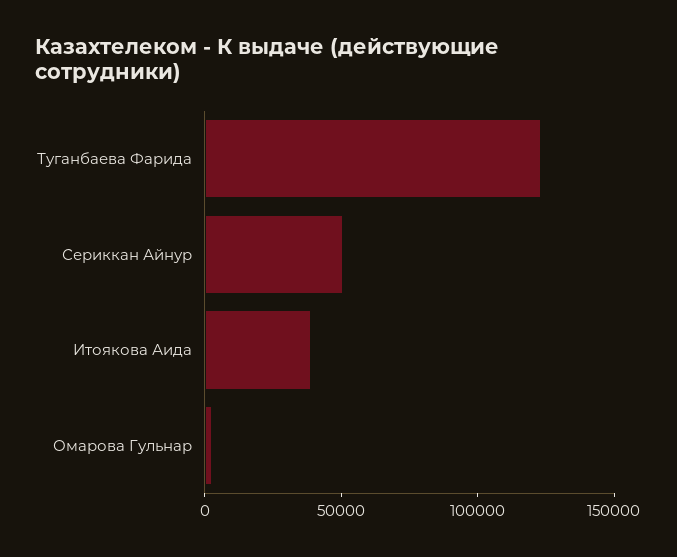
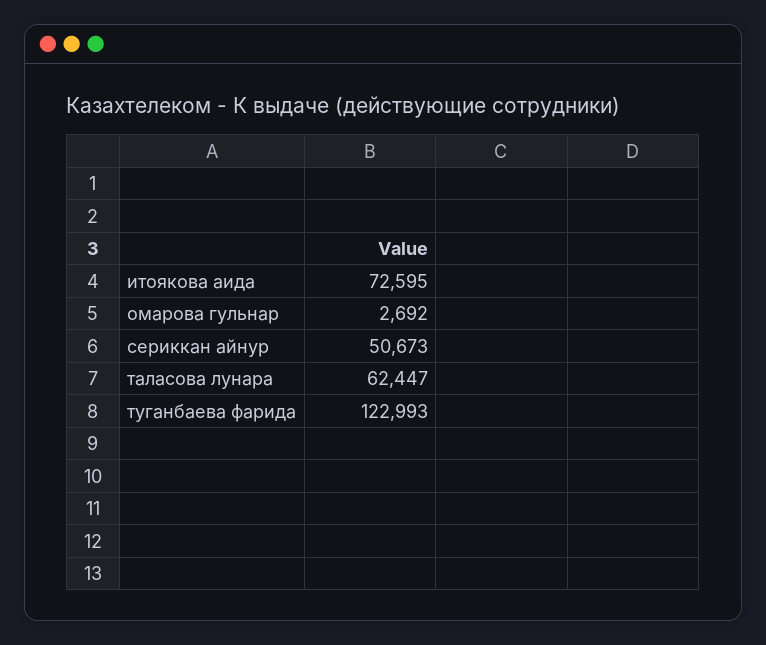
Итоякова Аида: 40000 -> 72595
таласова лунара: none -> 62447

